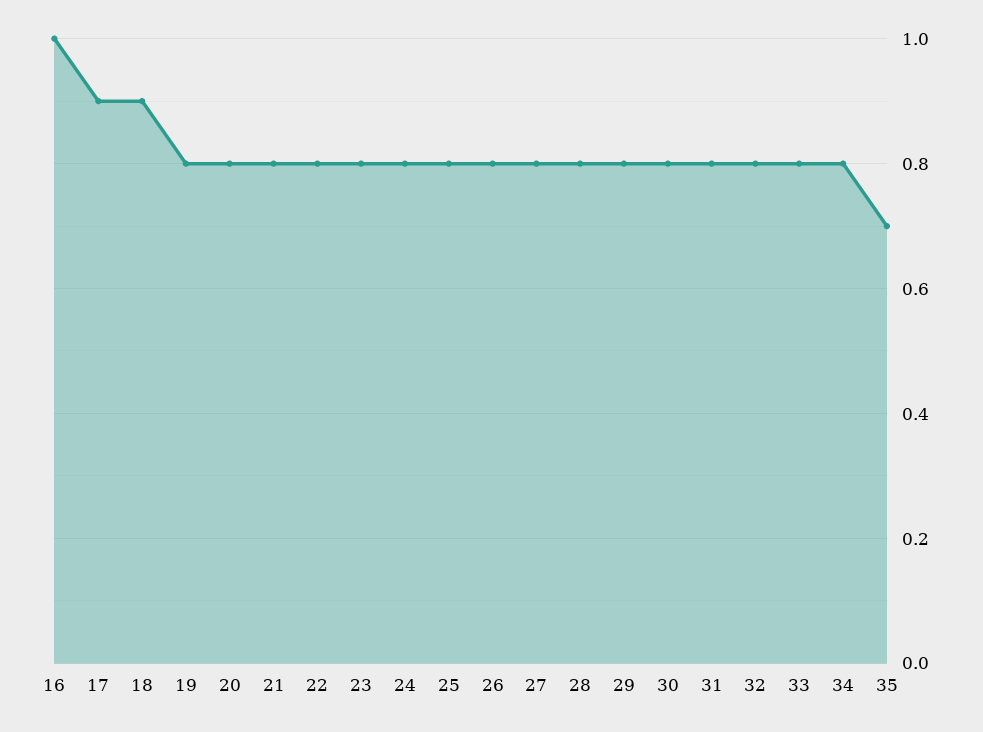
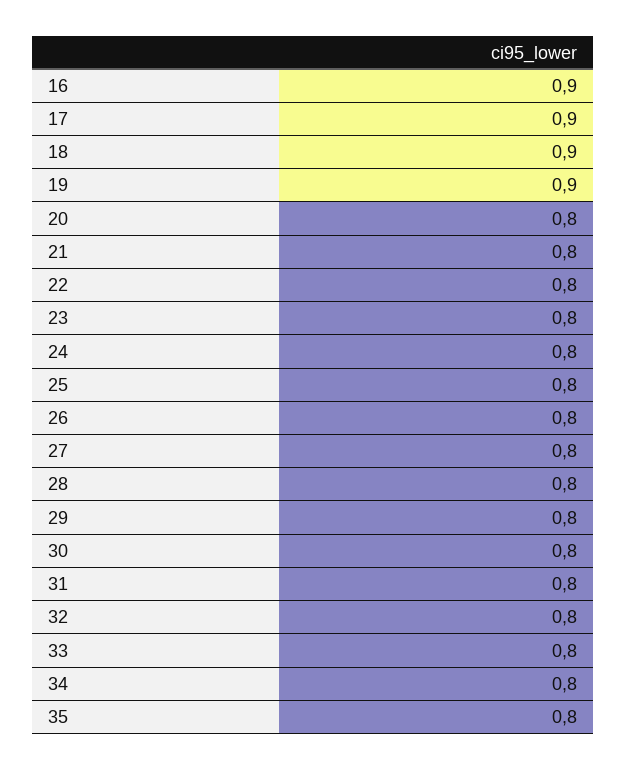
16: 1 -> 0.9
19: 0.8 -> 0.9
35: 0.7 -> 0.8

